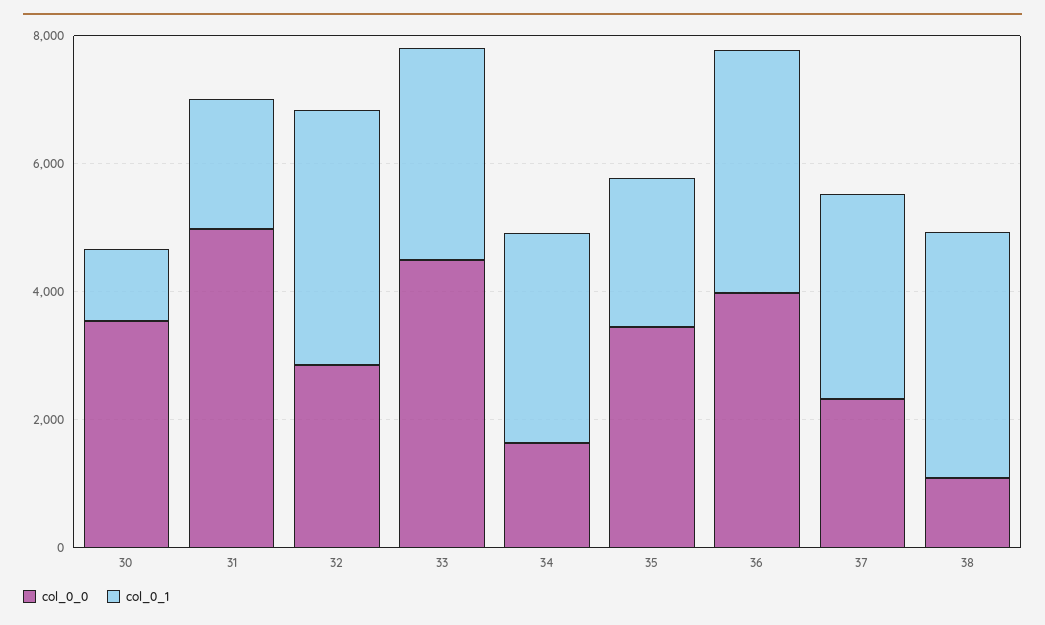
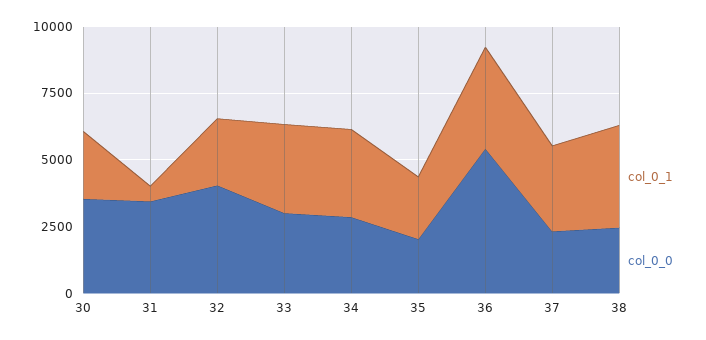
col_0_1, 30: 1000 -> 2500
col_0_0, 31: 5000 -> 3500
col_0_1, 31: 2000 -> 500
col_0_0, 32: 3000 -> 4000
col_0_1, 32: 4000 -> 2500
col_0_0, 33: 4500 -> 3000
col_0_0, 34: 1500 -> 3000
col_0_0, 35: 3500 -> 2000
col_0_0, 36: 4000 -> 5500
col_0_0, 38: 1000 -> 2500

